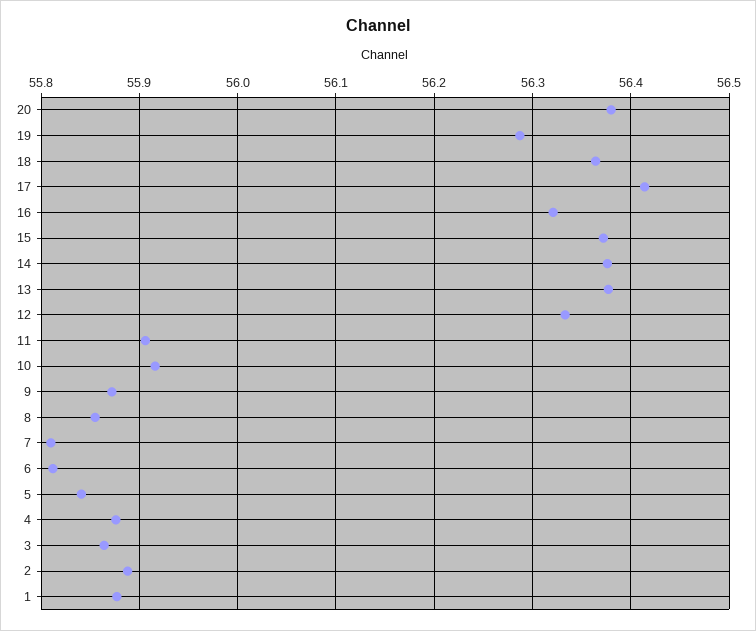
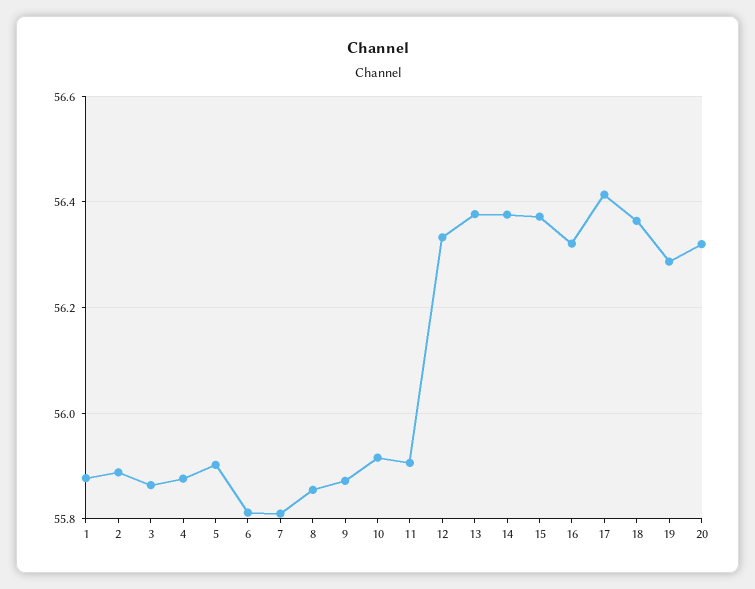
20: 56.38 -> 56.32
5: 55.84 -> 55.9

